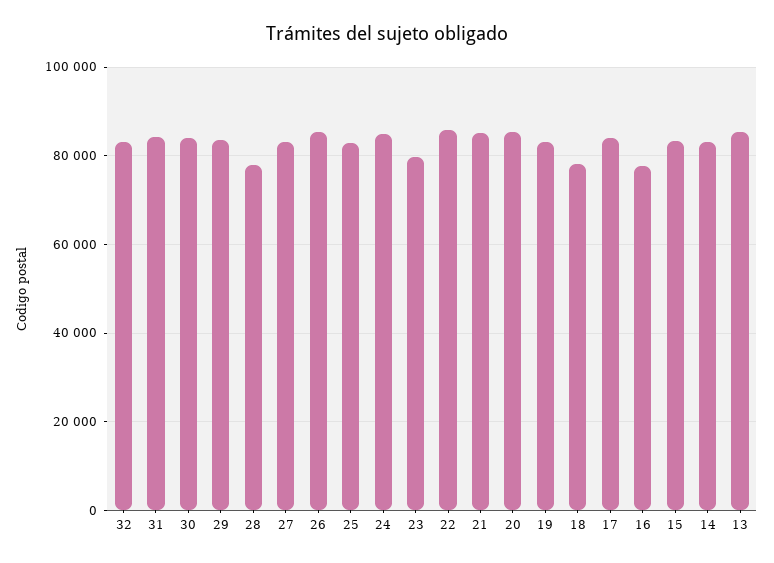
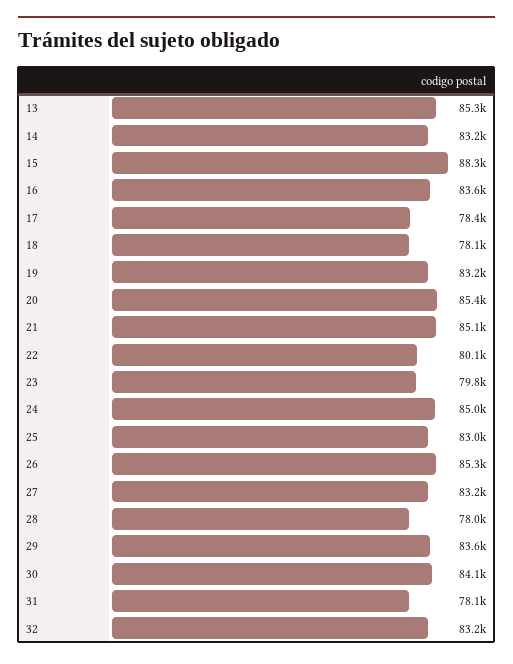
31: 84000 -> 78100
22: 86000 -> 80100
17: 84000 -> 78400
16: 78000 -> 83600
15: 84000 -> 88300

